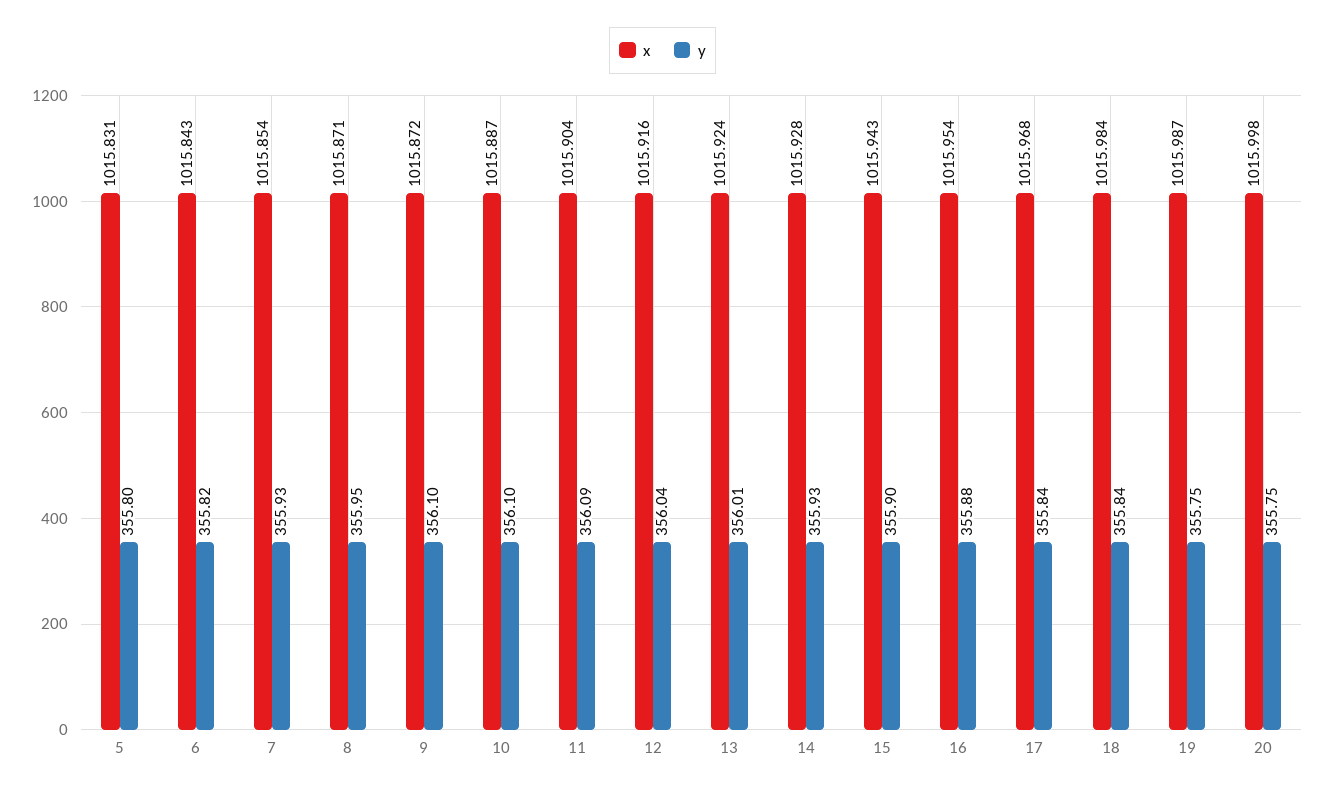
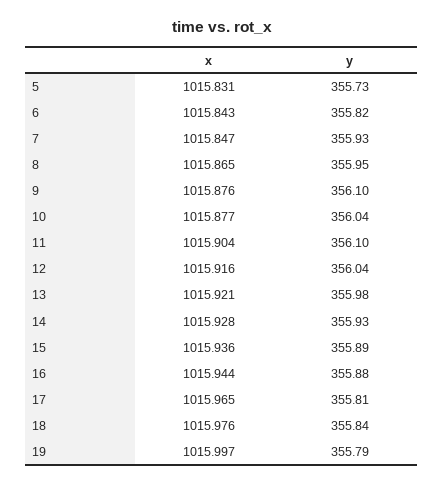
y, 5: 355.8 -> 355.73
x, 7: 1015.854 -> 1015.847
x, 8: 1015.871 -> 1015.865
x, 9: 1015.872 -> 1015.876
x, 10: 1015.887 -> 1015.877
y, 10: 356.1 -> 356.04
y, 11: 356.09 -> 356.1
x, 13: 1015.924 -> 1015.921
y, 13: 356.01 -> 355.98
x, 15: 1015.943 -> 1015.936
y, 15: 355.9 -> 355.89
x, 16: 1015.954 -> 1015.944
x, 17: 1015.968 -> 1015.965
y, 17: 355.84 -> 355.81
x, 18: 1015.984 -> 1015.976
x, 19: 1015.987 -> 1015.997
y, 19: 355.75 -> 355.79
x, 20: 1015.998 -> none
y, 20: 355.75 -> none

